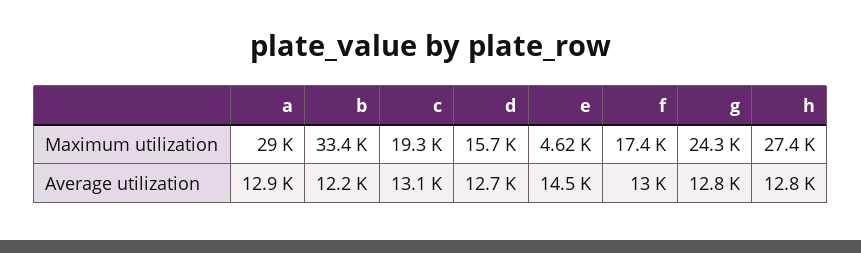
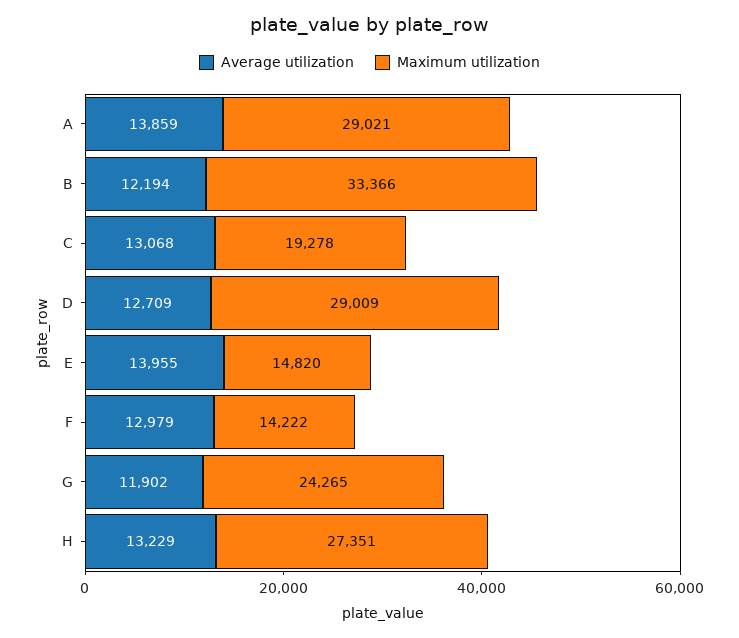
Maximum utilization, d: 15700 -> 29009
Maximum utilization, e: 4620 -> 14820
Maximum utilization, f: 17400 -> 14222
Average utilization, a: 12900 -> 13859
Average utilization, e: 14500 -> 13955
Average utilization, g: 12800 -> 11902
Average utilization, h: 12800 -> 13229

